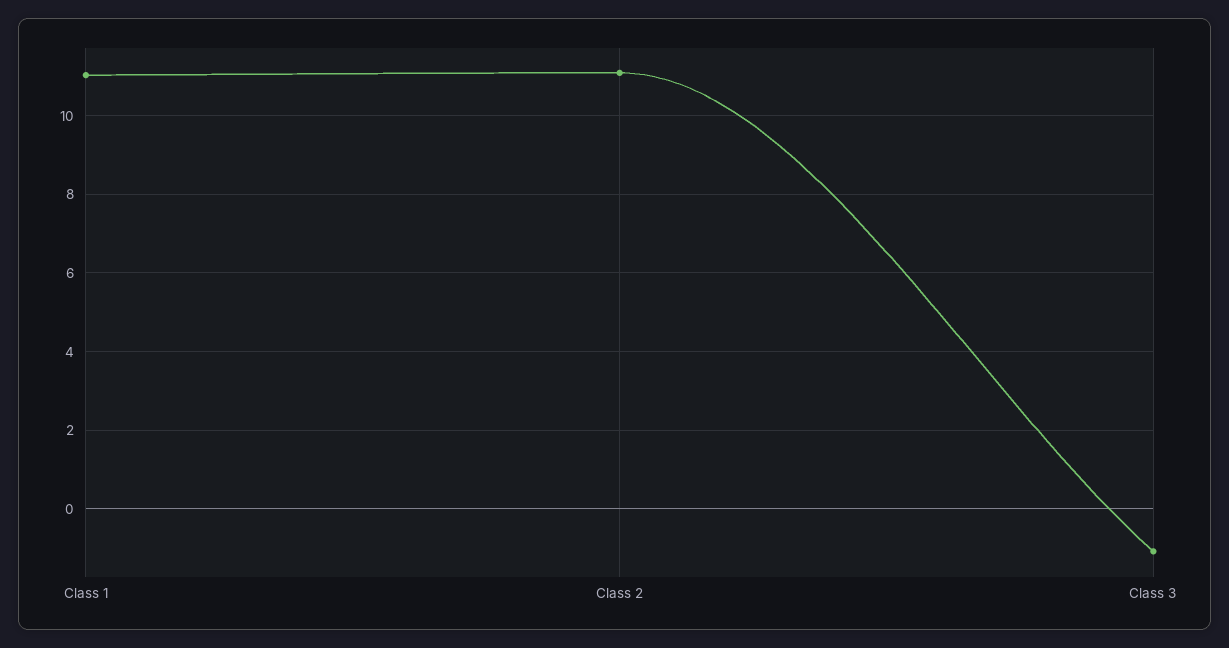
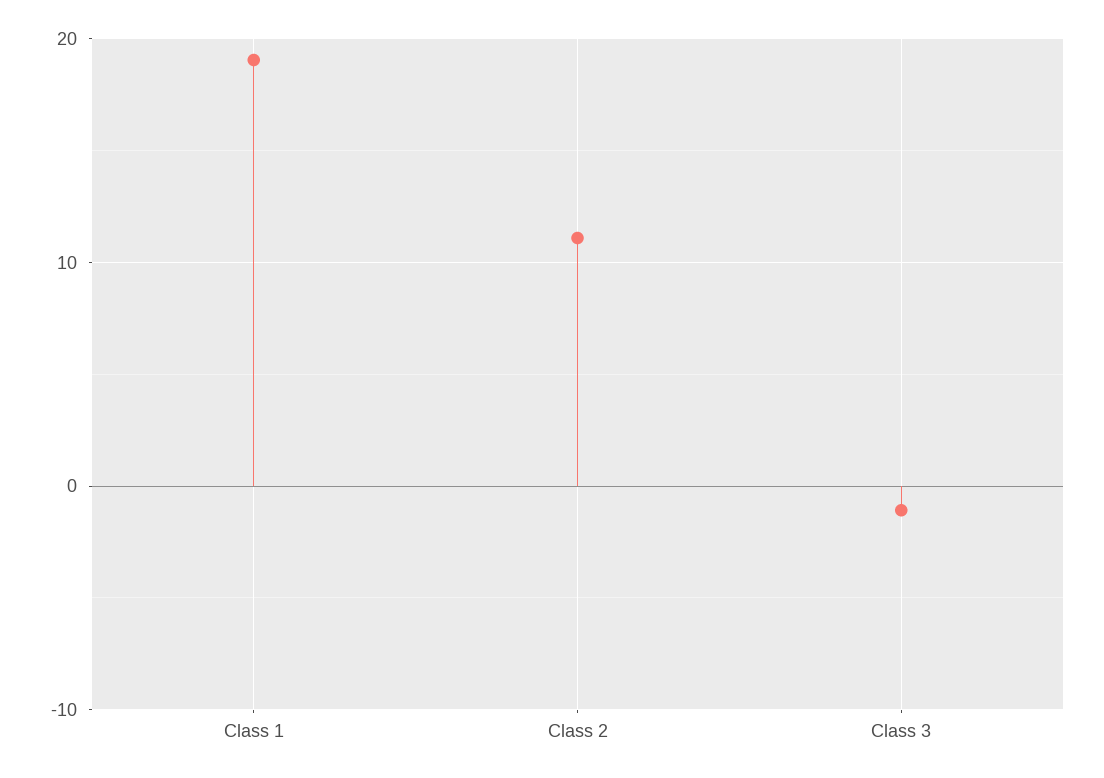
Class 1: 11 -> 19

